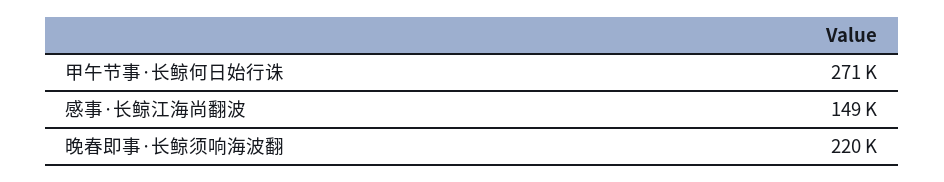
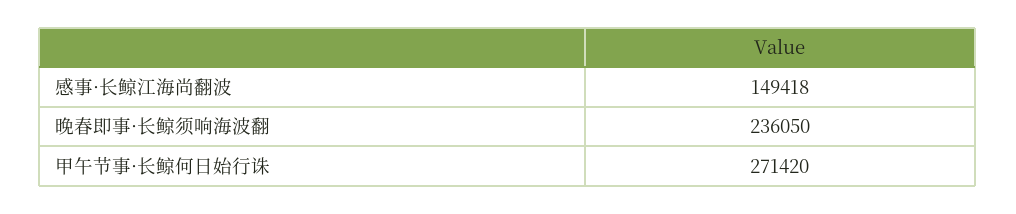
晚春即事·长鲸须响海波翻: 220000 -> 236050

